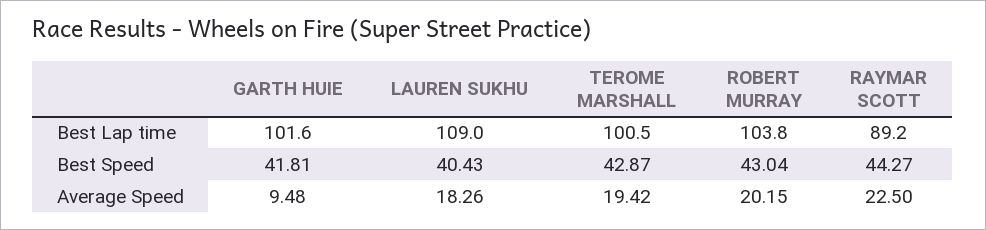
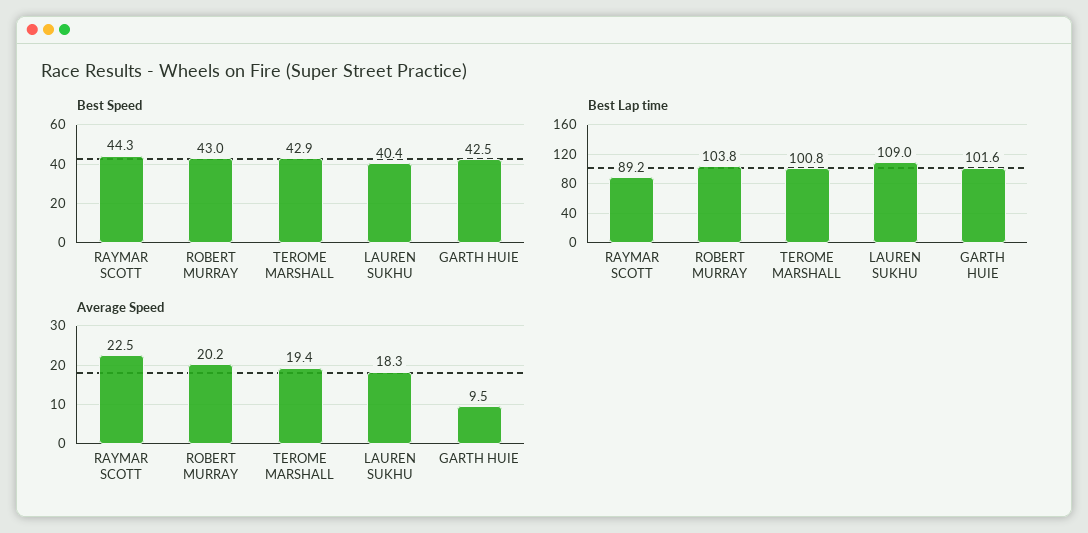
Best Lap time, TEROME MARSHALL: 100.5 -> 100.8
Best Speed, GARTH HUIE: 41.81 -> 42.5

